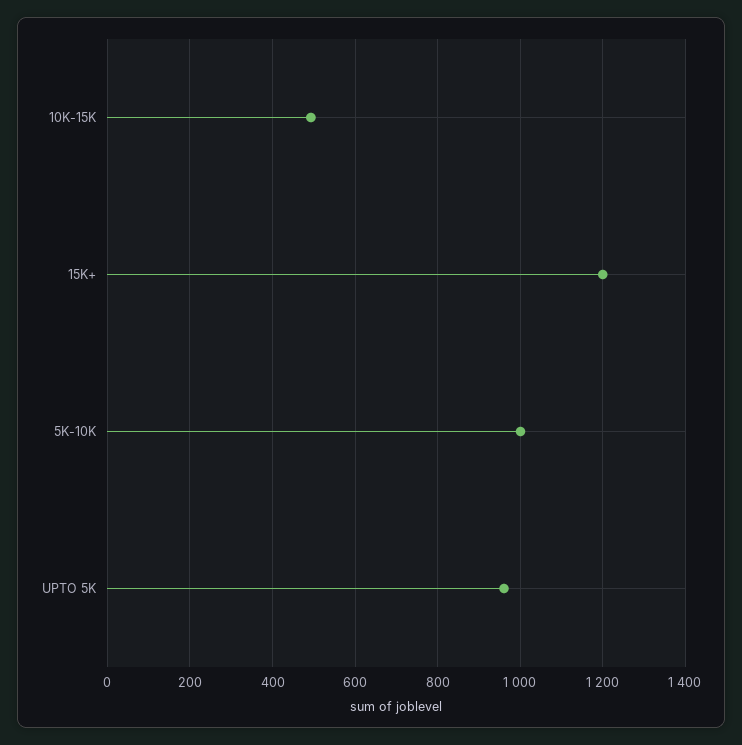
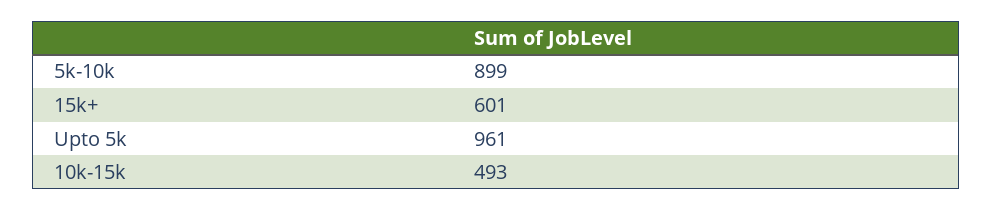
15K+: 1200 -> 601
5K-10K: 1000 -> 899

